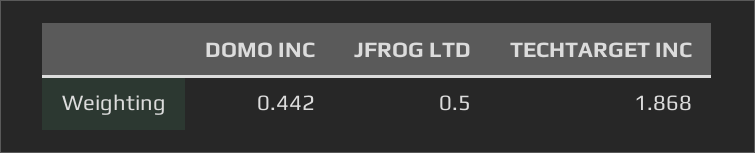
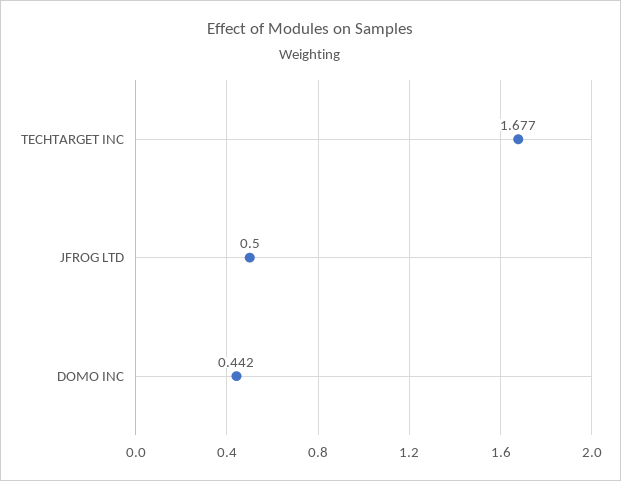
TECHTARGET INC: 1.868 -> 1.677

